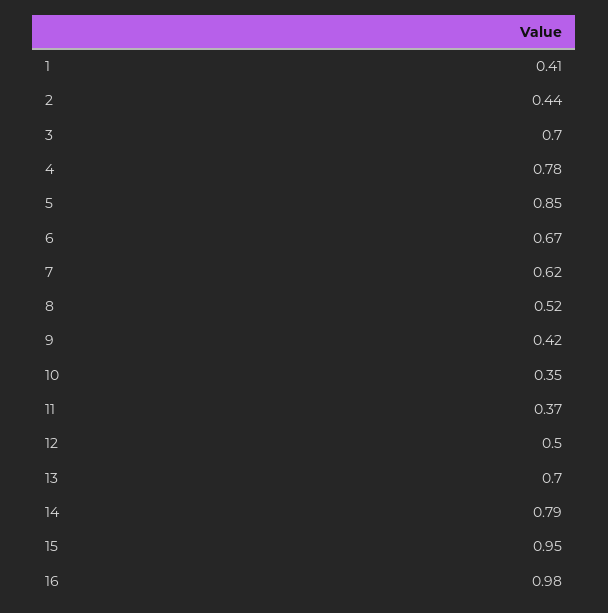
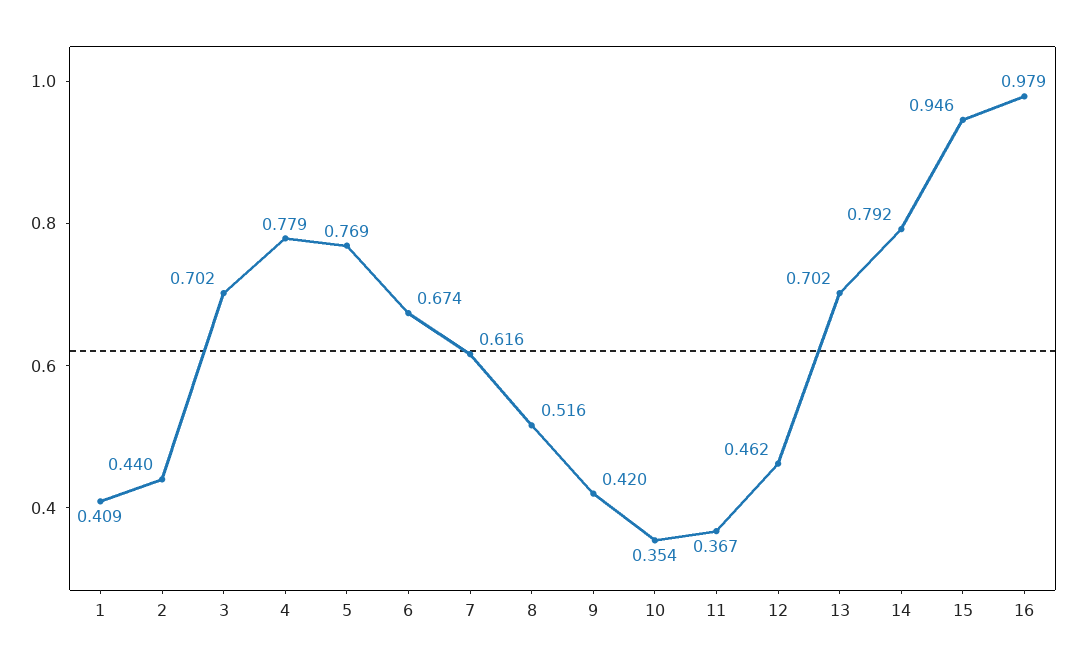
5: 0.85 -> 0.769
12: 0.5 -> 0.462

